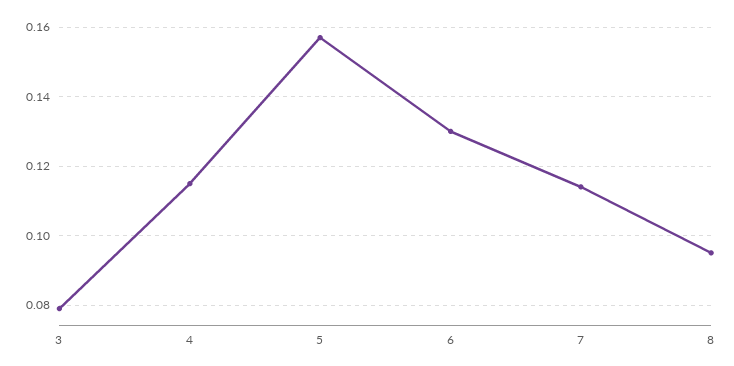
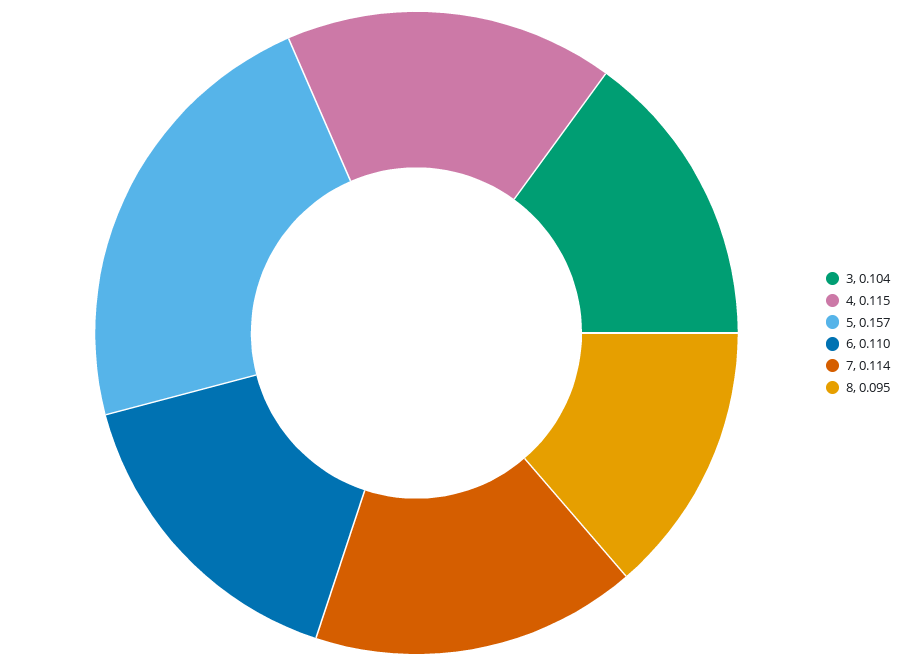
3: 0.08 -> 0.104
6: 0.13 -> 0.11

